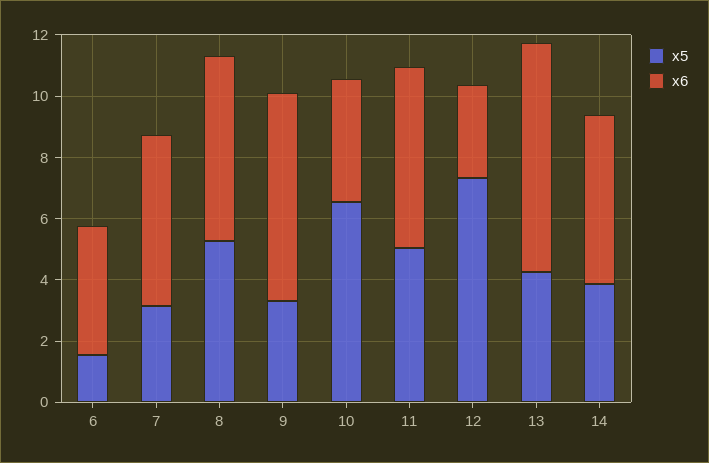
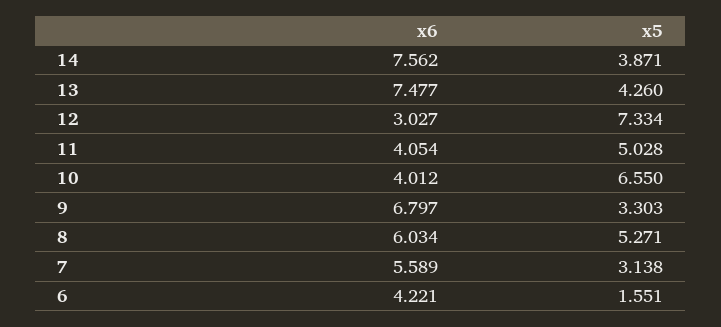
x6, 11: 6 -> 4.054
x6, 14: 5.5 -> 7.562

